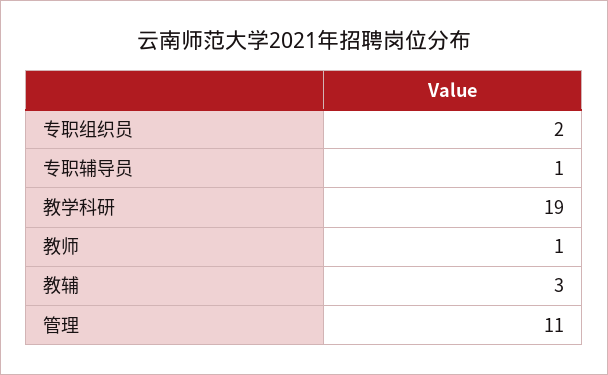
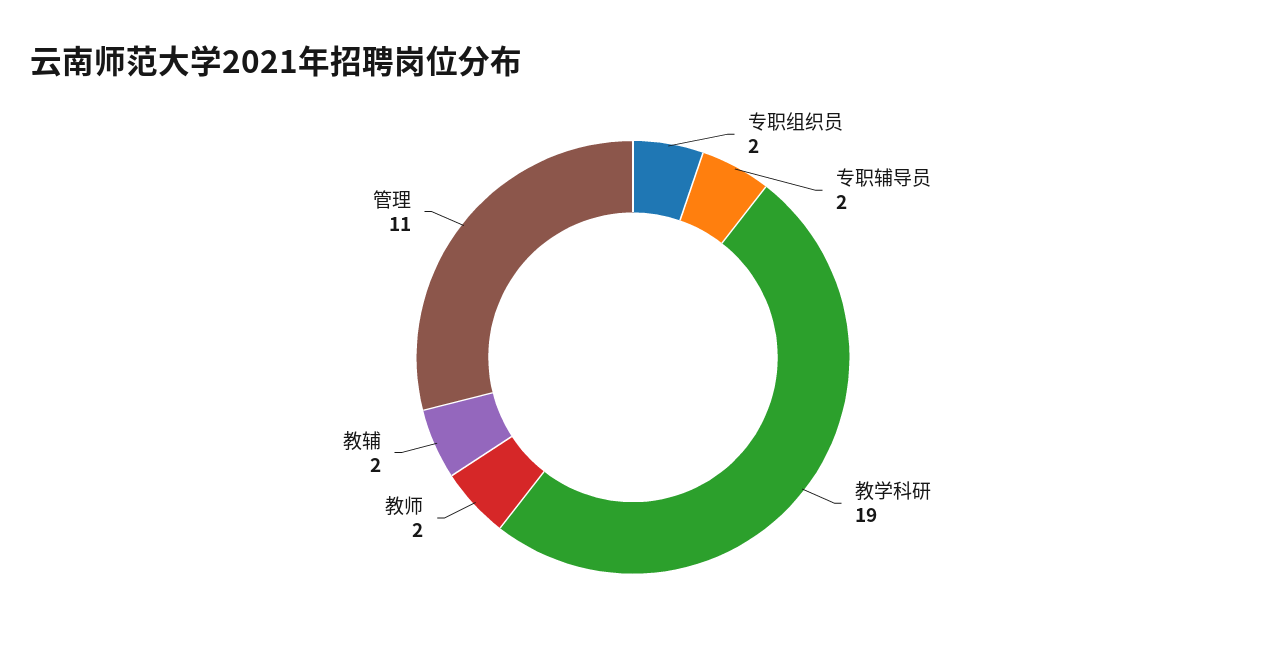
专职辅导员: 1 -> 2
教师: 1 -> 2
教辅: 3 -> 2

